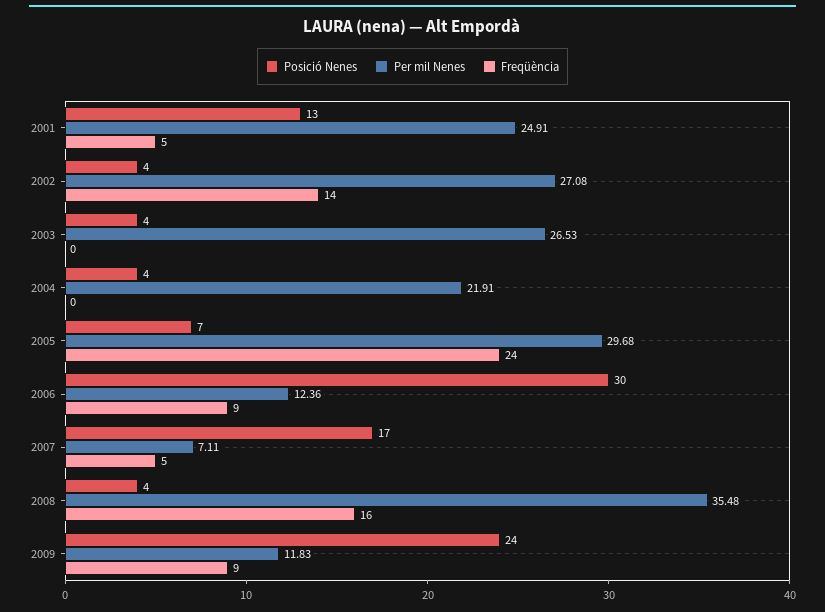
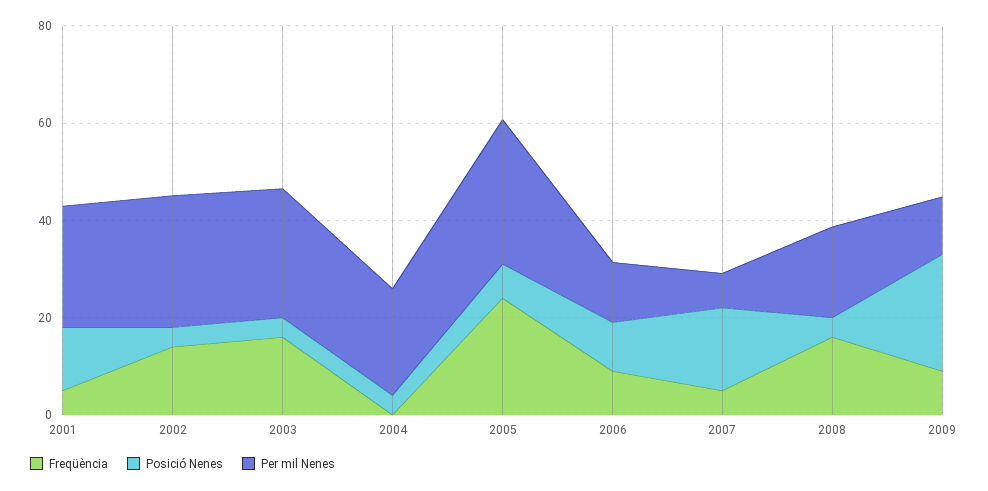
Freqüència, 2003: 0 -> 15
Posició Nenes, 2006: 30 -> 10
Per mil Nenes, 2008: 35.48 -> 20

